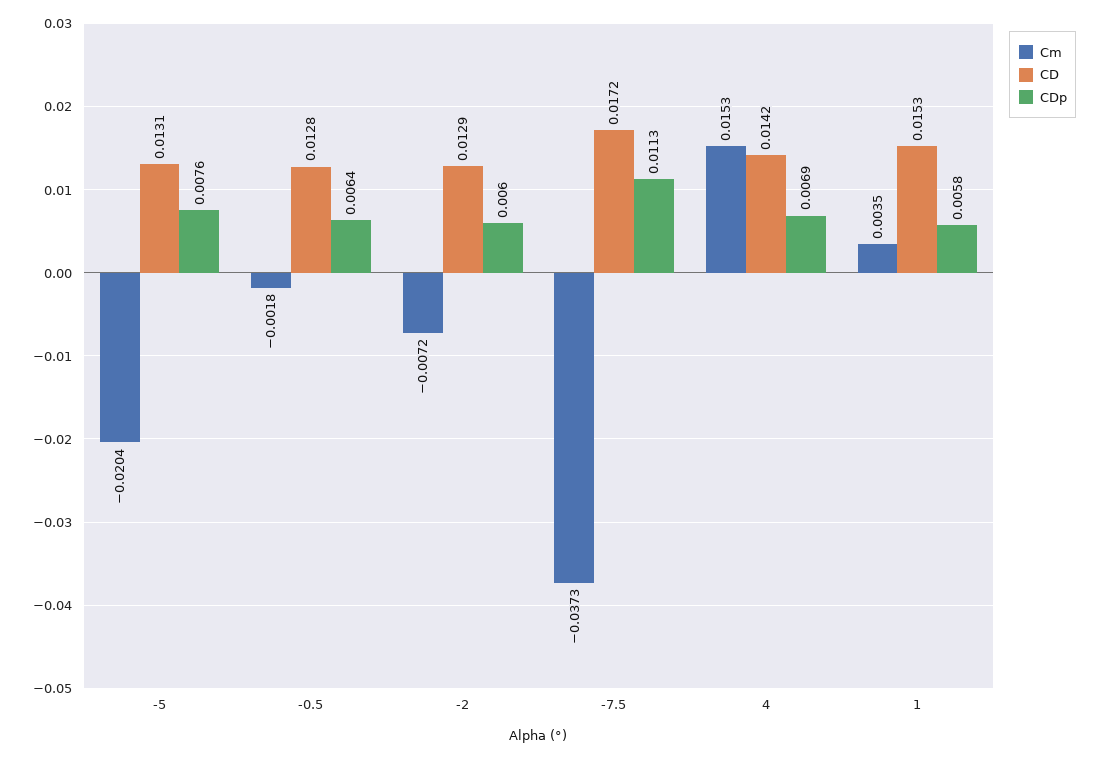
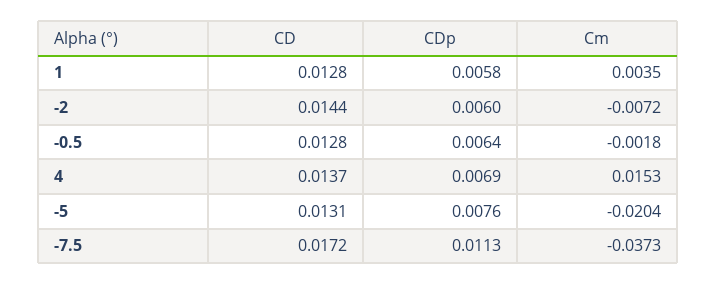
CD, -2: 0.0129 -> 0.0144
CD, 4: 0.0142 -> 0.0137
CD, 1: 0.0153 -> 0.0128

